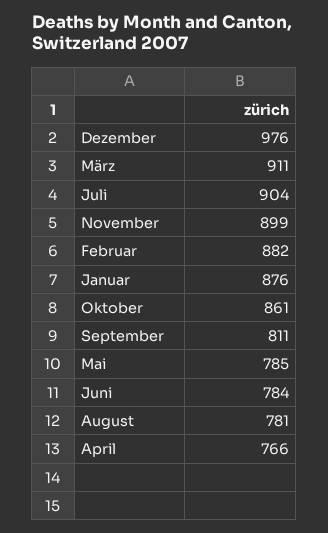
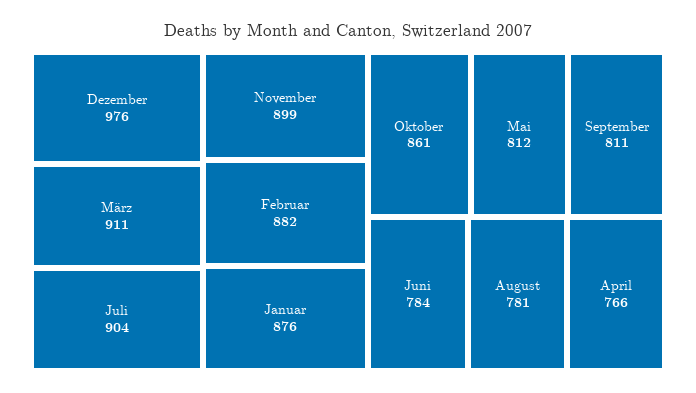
Mai: 785 -> 812

